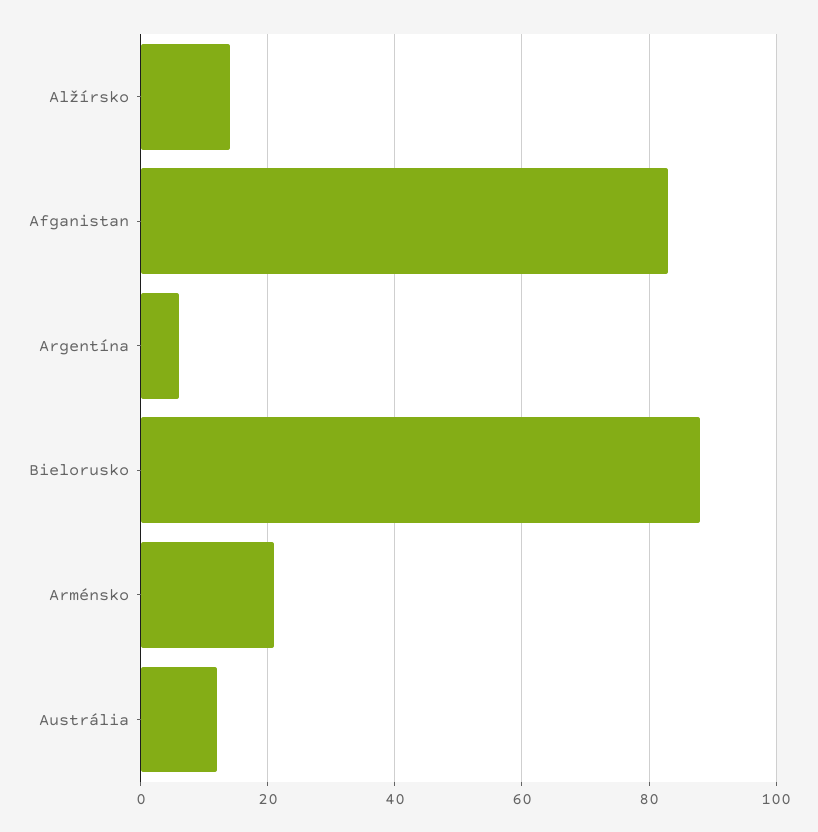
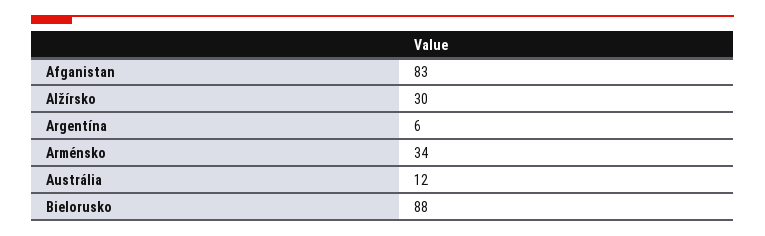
Alžírsko: 15 -> 30
Arménsko: 20 -> 34

